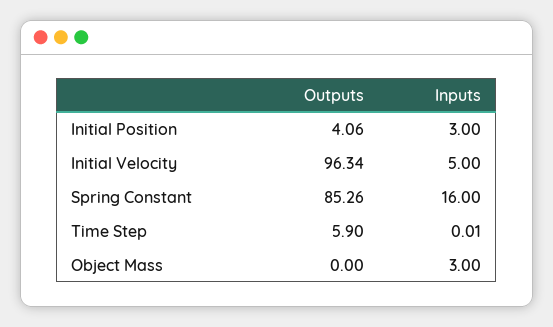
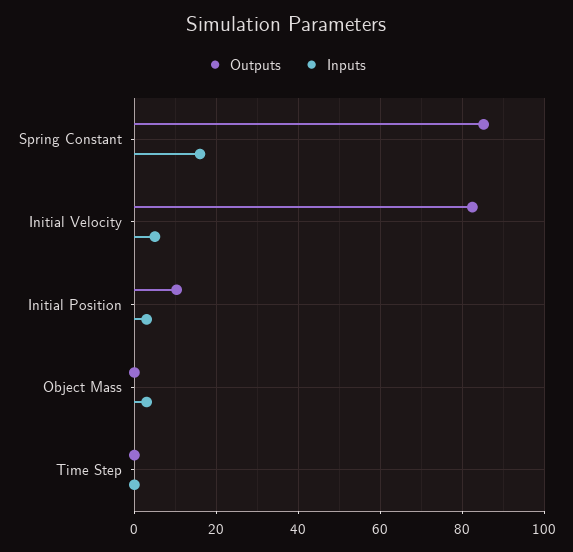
Outputs, Initial Position: 4.06 -> 10
Outputs, Initial Velocity: 96.34 -> 82
Outputs, Time Step: 5.9 -> 0

